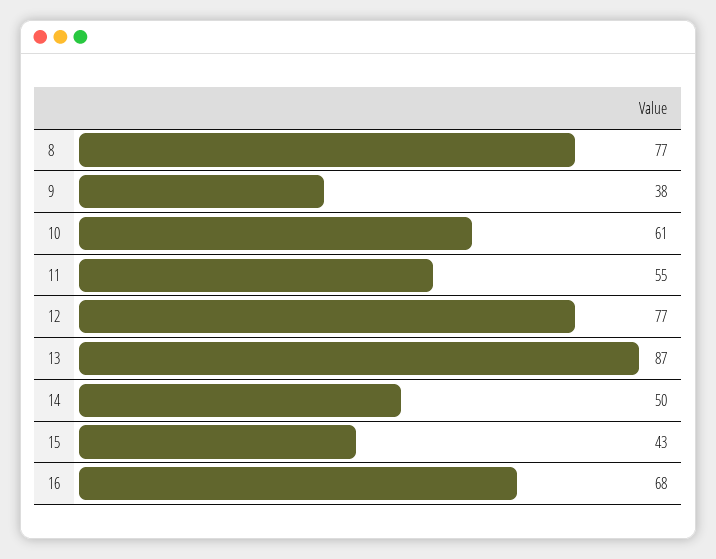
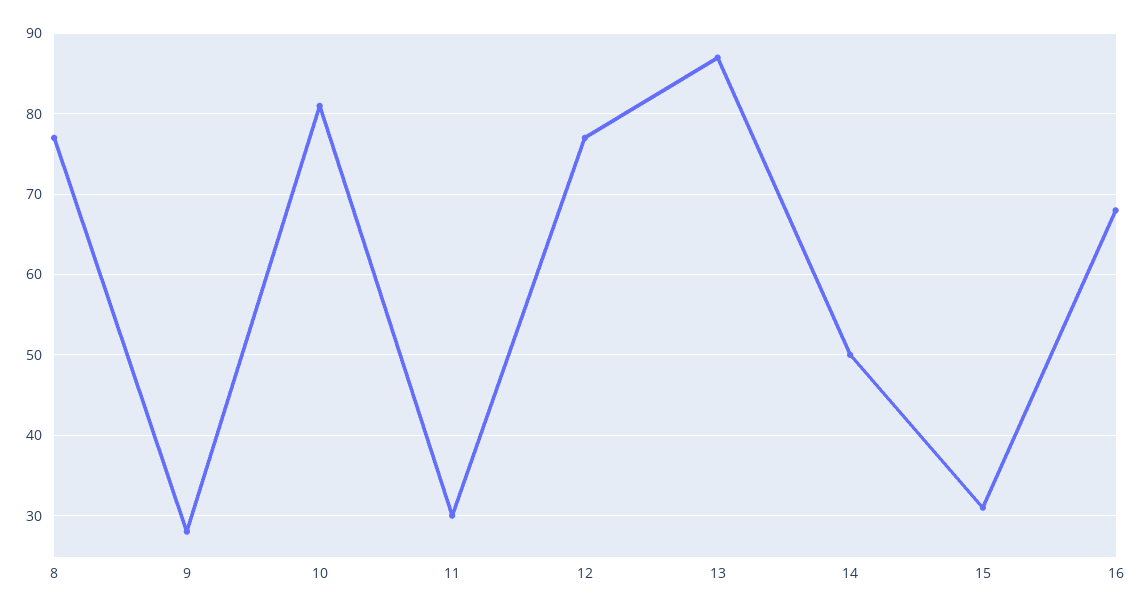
9: 38 -> 28
10: 61 -> 81
11: 55 -> 30
15: 43 -> 31

